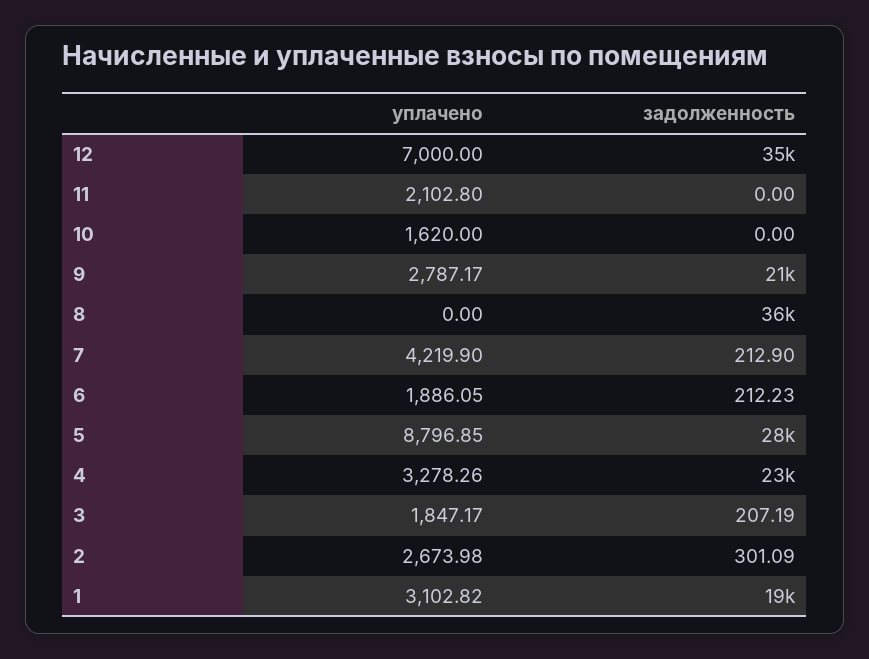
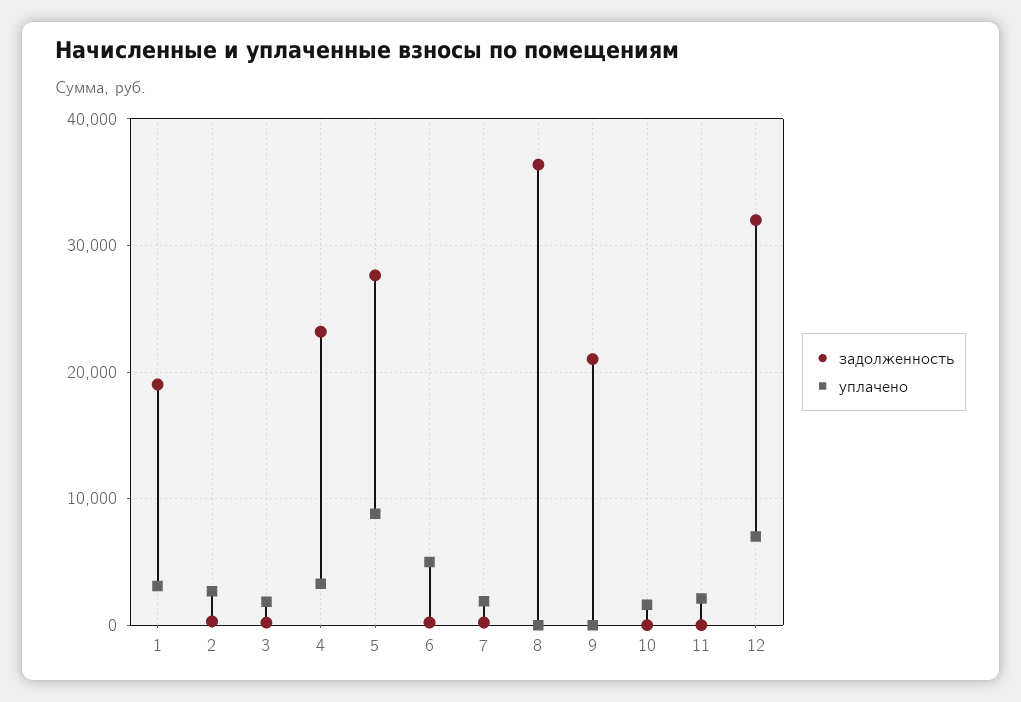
задолженность, 12: 35000 -> 32000
уплачено, 9: 2787.17 -> 0
уплачено, 7: 4219.9 -> 2000
уплачено, 6: 1886.05 -> 5000

